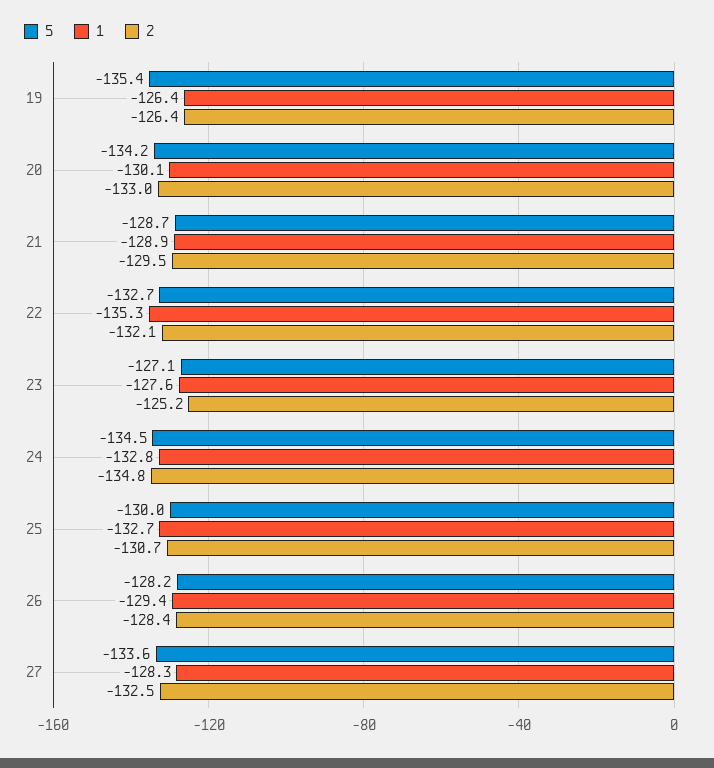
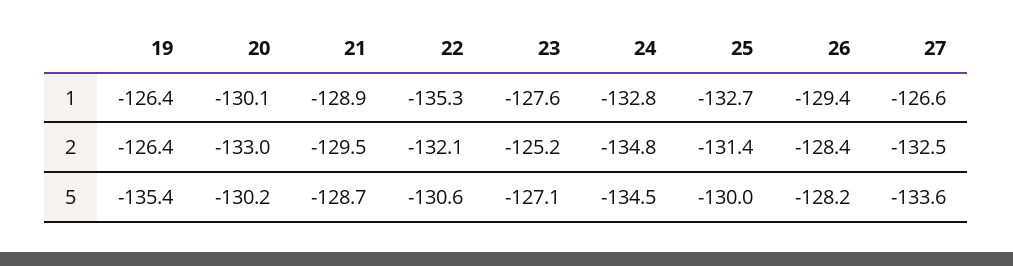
5, 20: -134.2 -> -130.2
5, 22: -132.7 -> -130.6
2, 25: -130.7 -> -131.4
1, 27: -128.3 -> -126.6

